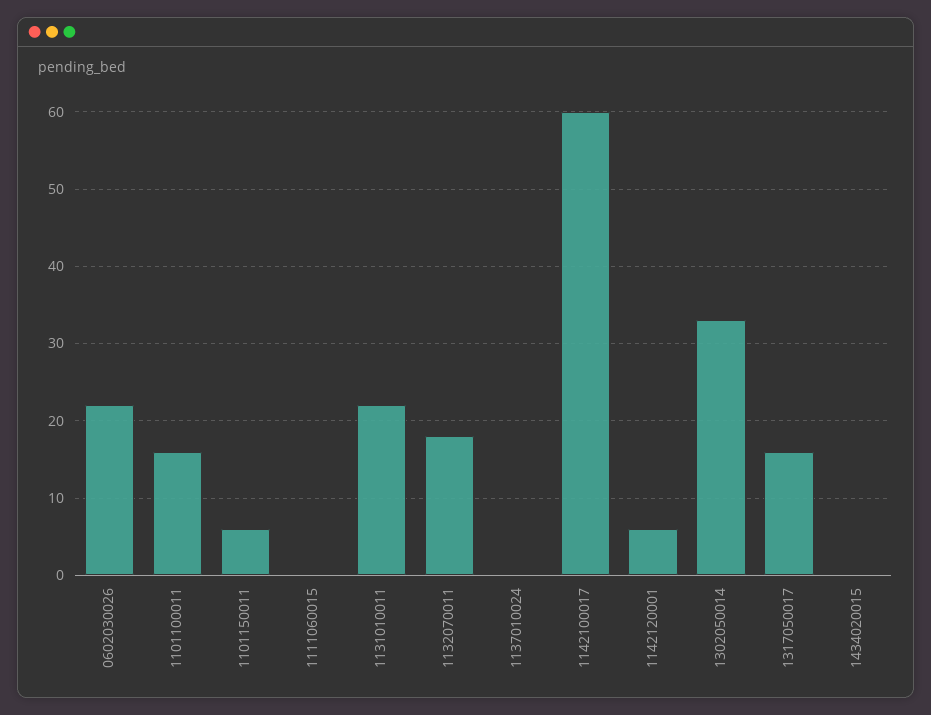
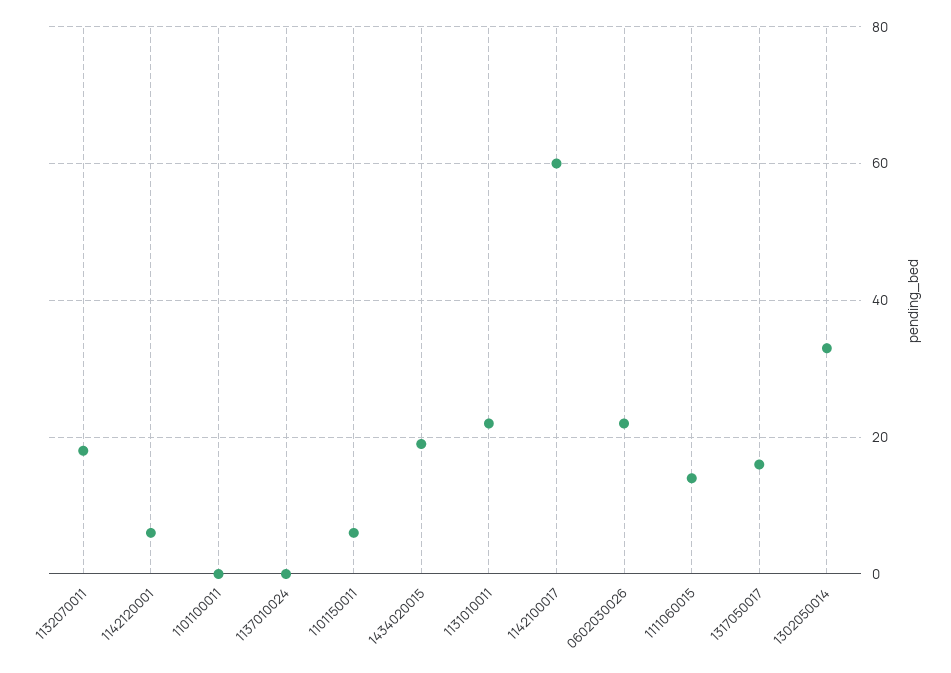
1101100011: 16 -> 0
1111060015: 0 -> 15
1434020015: 0 -> 20

